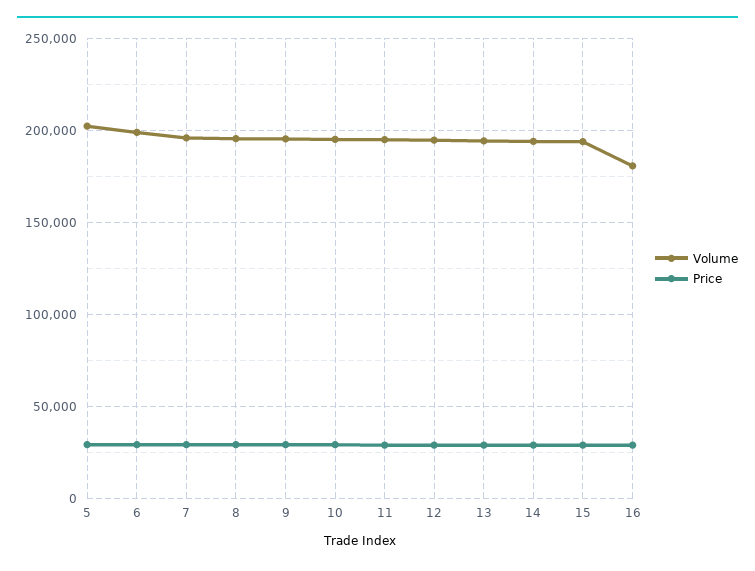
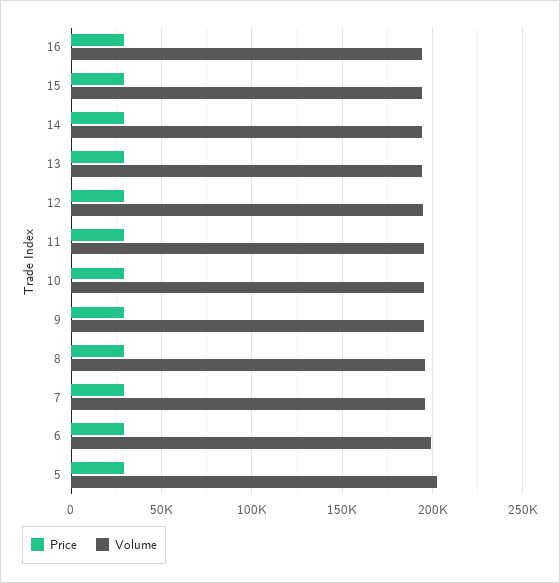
Volume, 16: 180000 -> 195000

